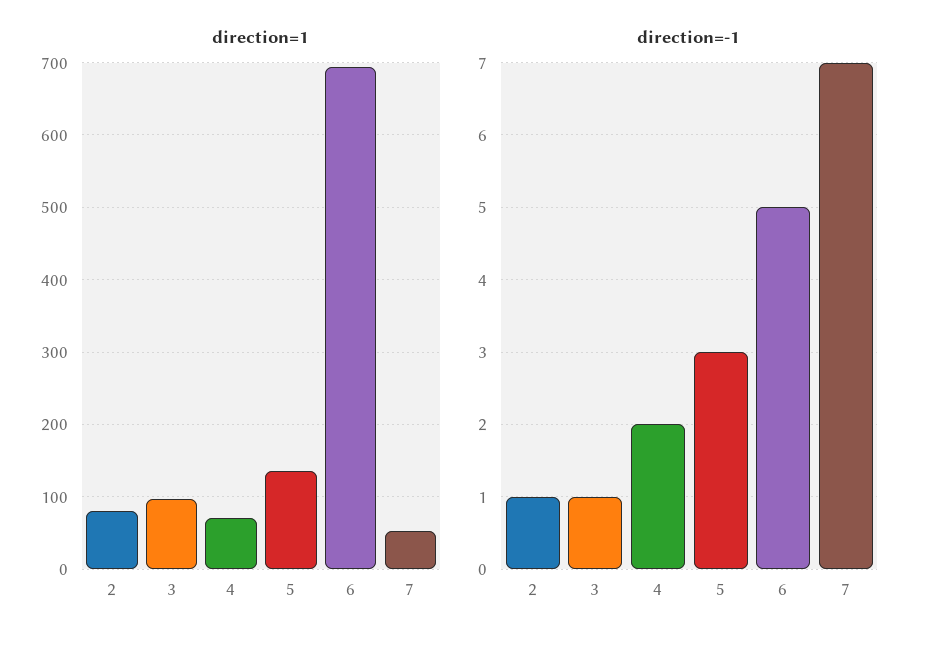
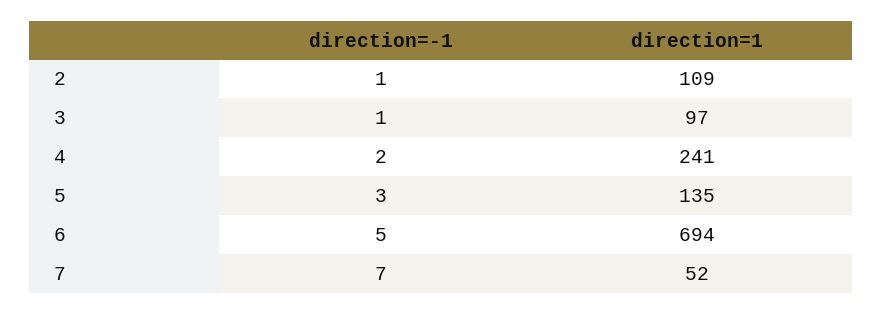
direction=1, 2: 80 -> 109
direction=1, 4: 70 -> 241

